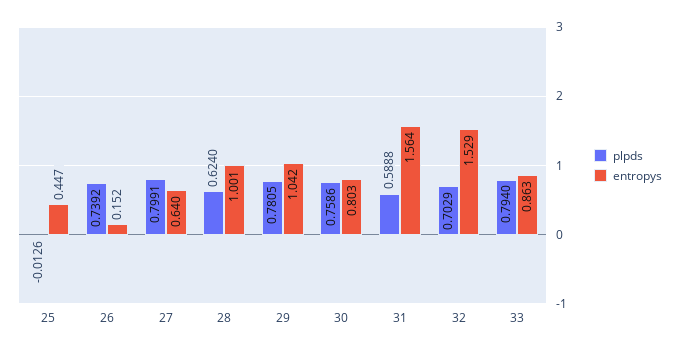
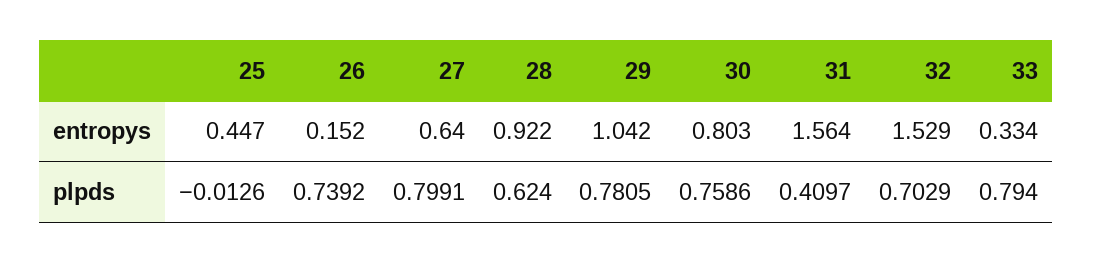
entropys, 28: 1.001 -> 0.922
plpds, 31: 0.5888 -> 0.4097
entropys, 33: 0.863 -> 0.334

